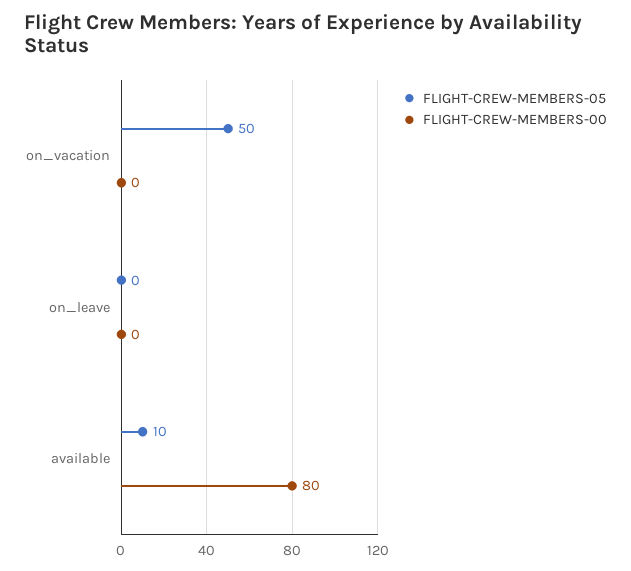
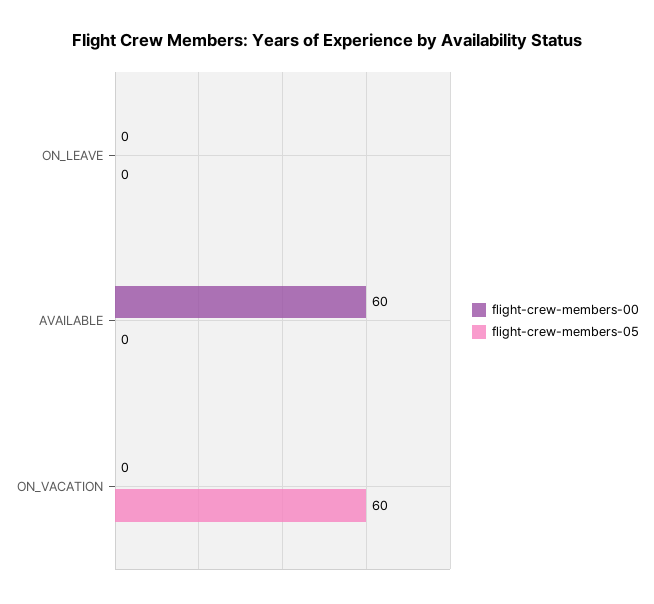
FLIGHT-CREW-MEMBERS-05, on_vacation: 50 -> 60
FLIGHT-CREW-MEMBERS-05, available: 10 -> 0
FLIGHT-CREW-MEMBERS-00, available: 80 -> 60

